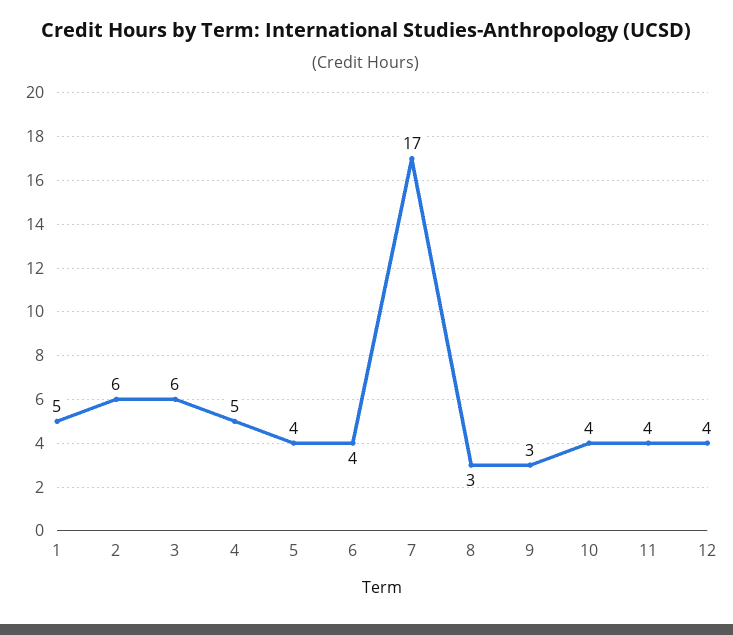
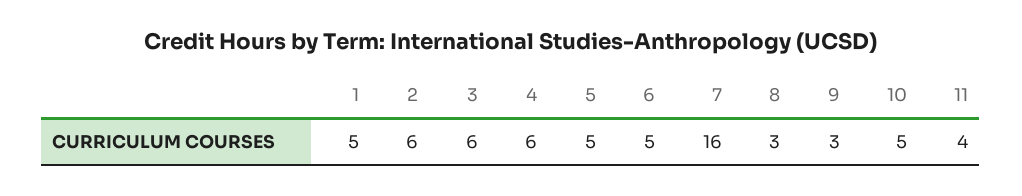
4: 5 -> 6
5: 4 -> 5
6: 4 -> 5
7: 17 -> 16
10: 4 -> 5
12: 4 -> none

